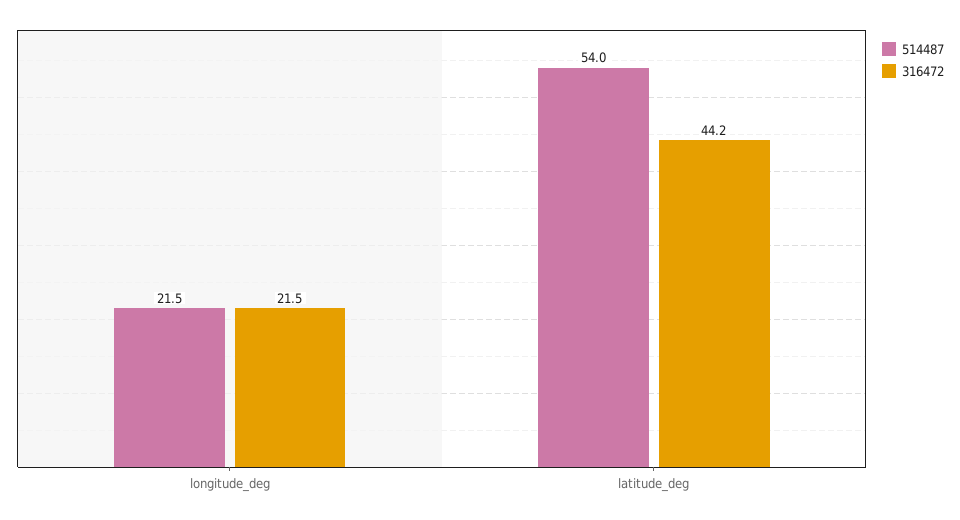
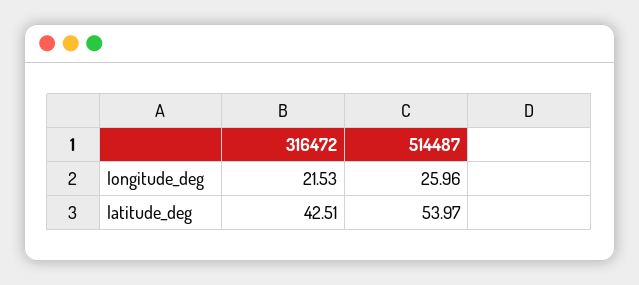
514487, longitude_deg: 21.5 -> 25.96
316472, latitude_deg: 44.2 -> 42.51

